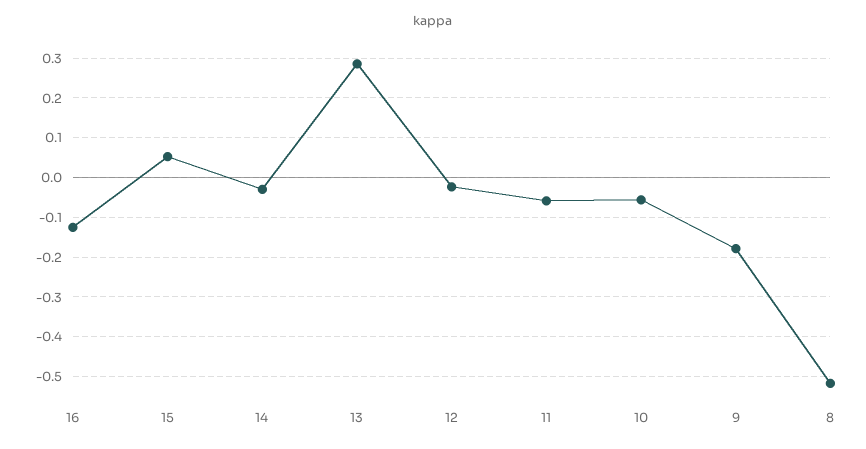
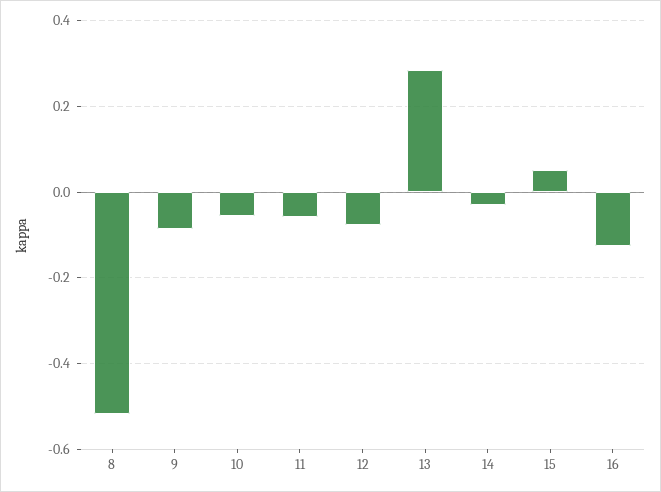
12: -0.02 -> -0.08
9: -0.18 -> -0.08

